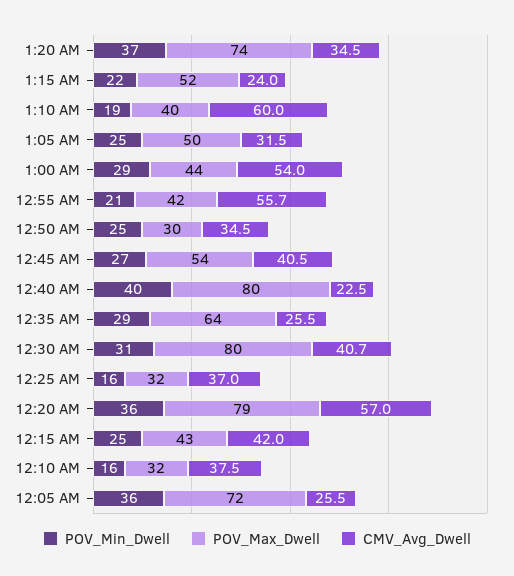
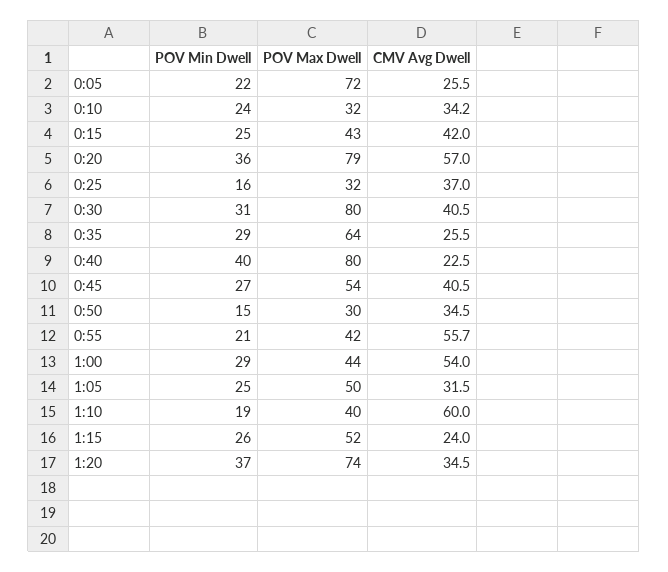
POV_Min_Dwell, 1:15 AM: 22 -> 26
POV_Min_Dwell, 12:50 AM: 25 -> 15
CMV_Avg_Dwell, 12:30 AM: 40.7 -> 40.5
POV_Min_Dwell, 12:10 AM: 16 -> 24
CMV_Avg_Dwell, 12:10 AM: 37.5 -> 34.2
POV_Min_Dwell, 12:05 AM: 36 -> 22

